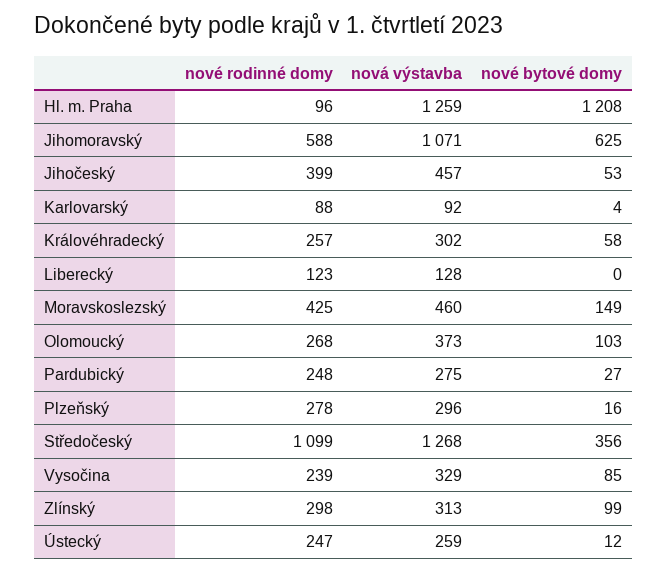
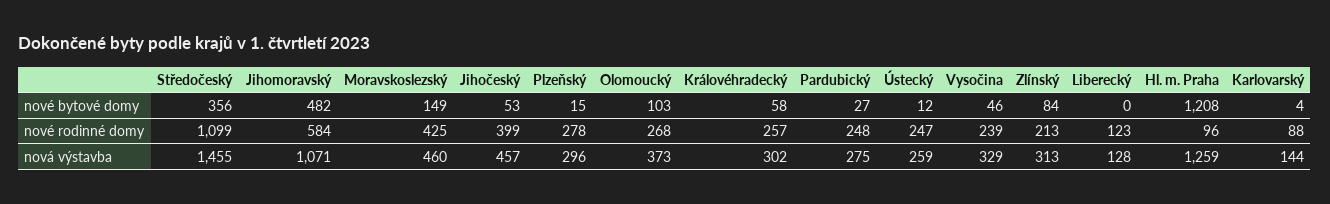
nové rodinné domy, Jihomoravský: 588 -> 584
nové bytové domy, Jihomoravský: 625 -> 482
nová výstavba, Karlovarský: 92 -> 144
nové bytové domy, Plzeňský: 16 -> 15
nová výstavba, Středočeský: 1268 -> 1455
nové bytové domy, Vysočina: 85 -> 46
nové rodinné domy, Zlínský: 298 -> 213
nové bytové domy, Zlínský: 99 -> 84

